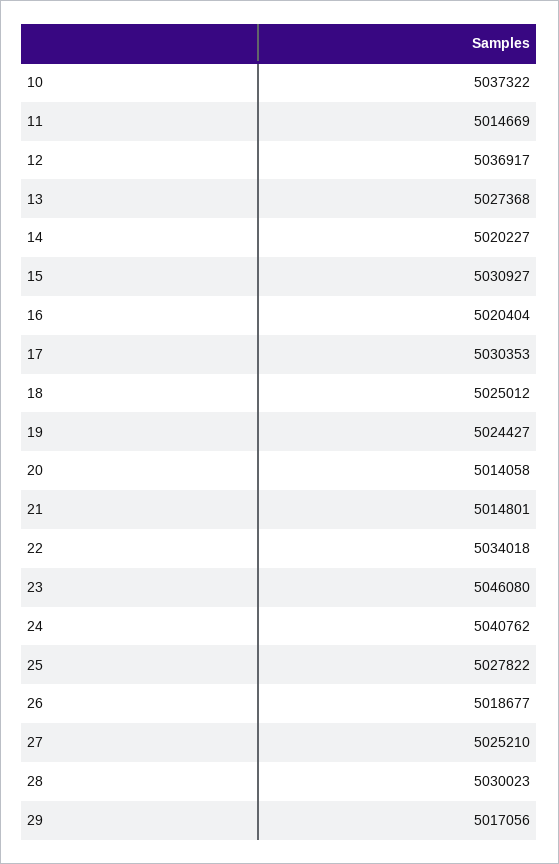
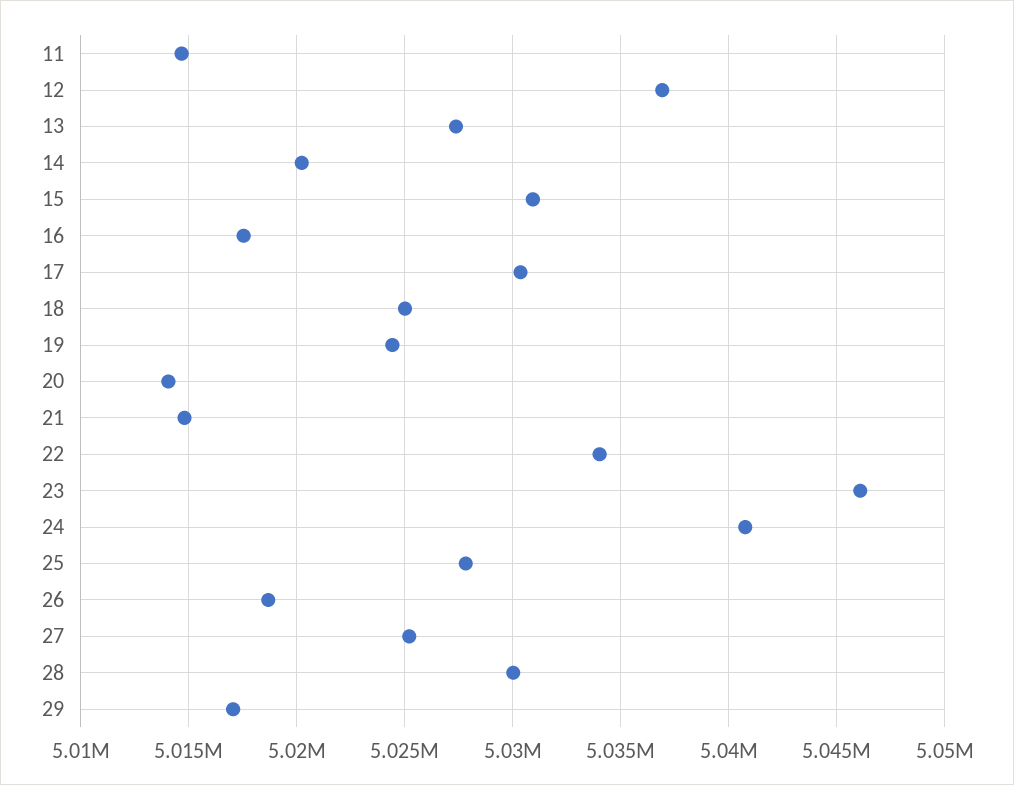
10: 5037322 -> none
16: 5020404 -> 5017500

